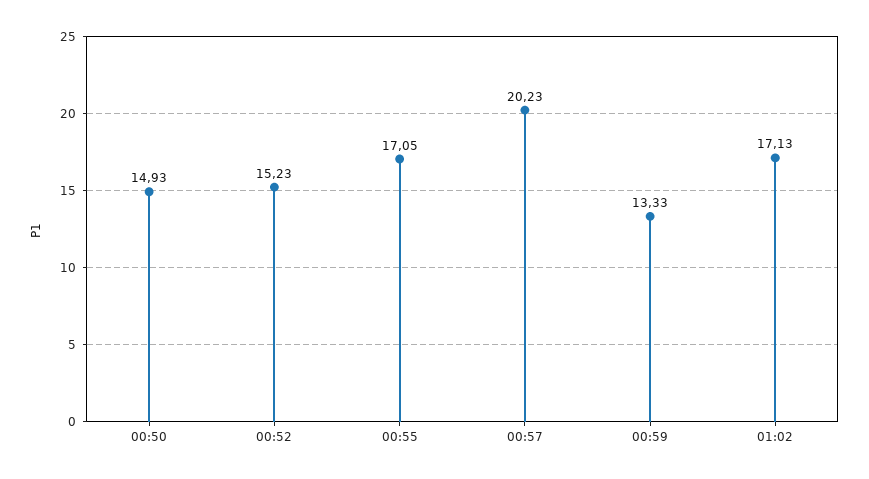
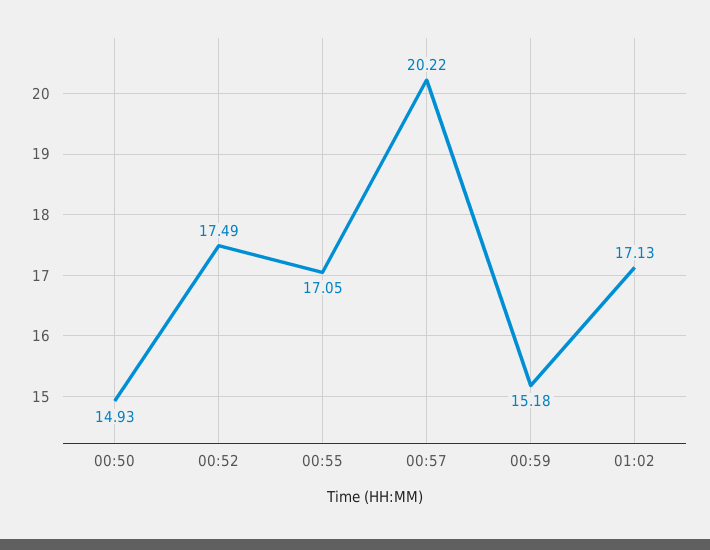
00:52: 15.23 -> 17.49
00:57: 20.23 -> 20.22
00:59: 13.33 -> 15.18

